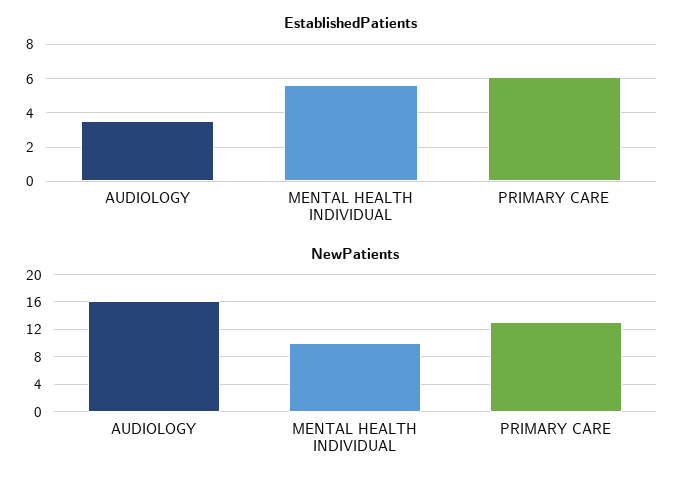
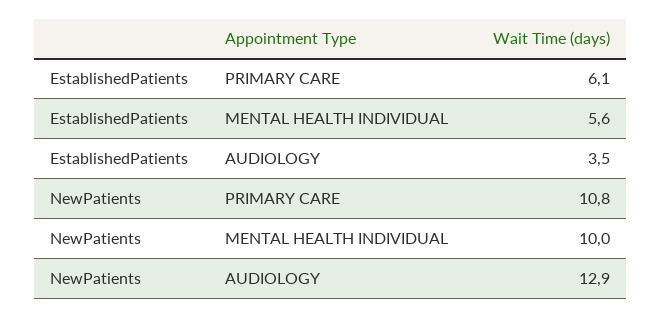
NewPatients, AUDIOLOGY: 16 -> 12.9
NewPatients, PRIMARY CARE: 13 -> 10.8

